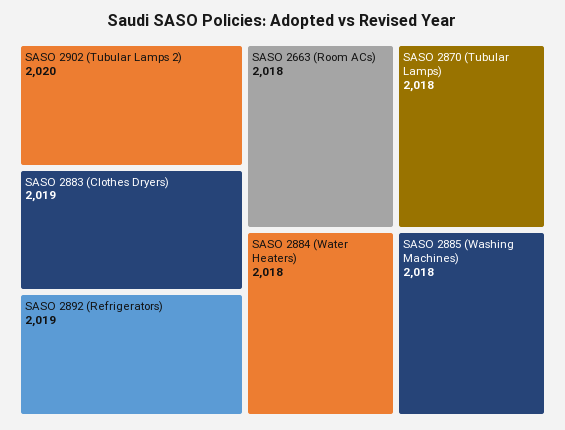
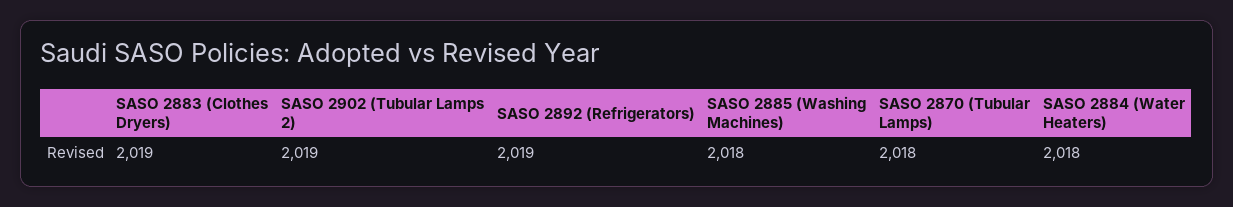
SASO 2902 (Tubular Lamps 2): 2020 -> 2019
SASO 2663 (Room ACs): 2018 -> none

